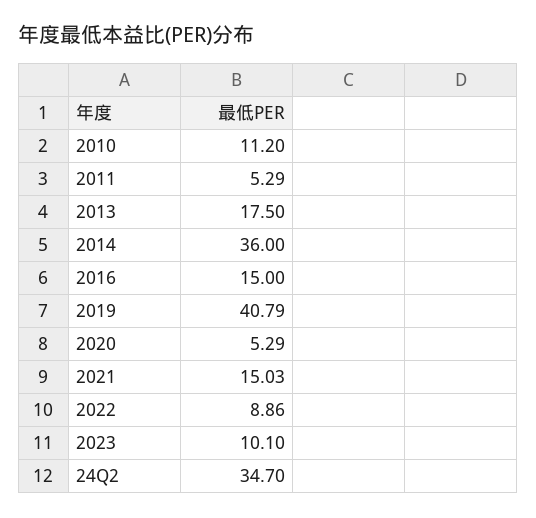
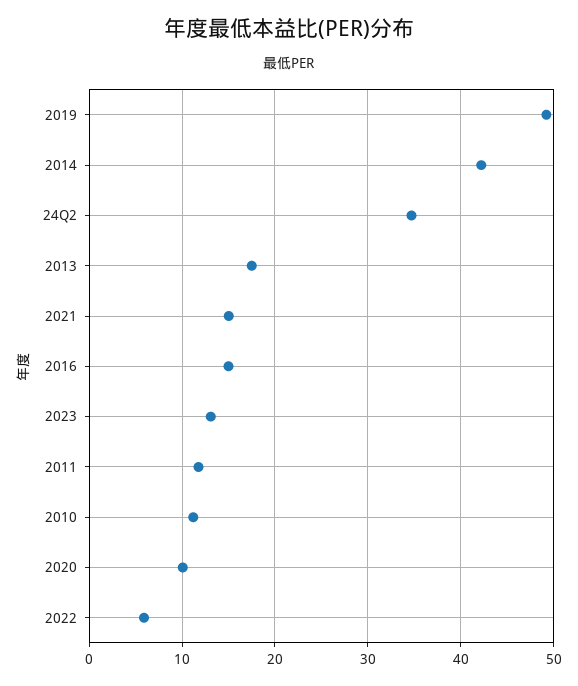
2011: 5.29 -> 12
2014: 36 -> 42
2019: 40.79 -> 49
2020: 5.29 -> 10
2022: 8.86 -> 6
2023: 10.1 -> 13

